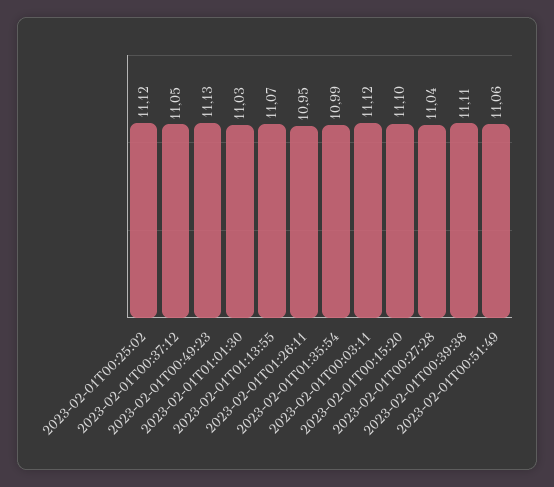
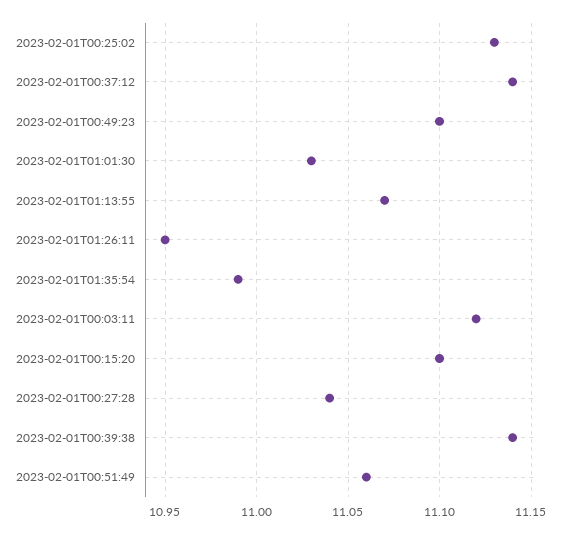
2023-02-01T00:25:02: 11.12 -> 11.13
2023-02-01T00:37:12: 11.05 -> 11.14
2023-02-01T00:49:23: 11.13 -> 11.1
2023-02-01T00:39:38: 11.11 -> 11.14

